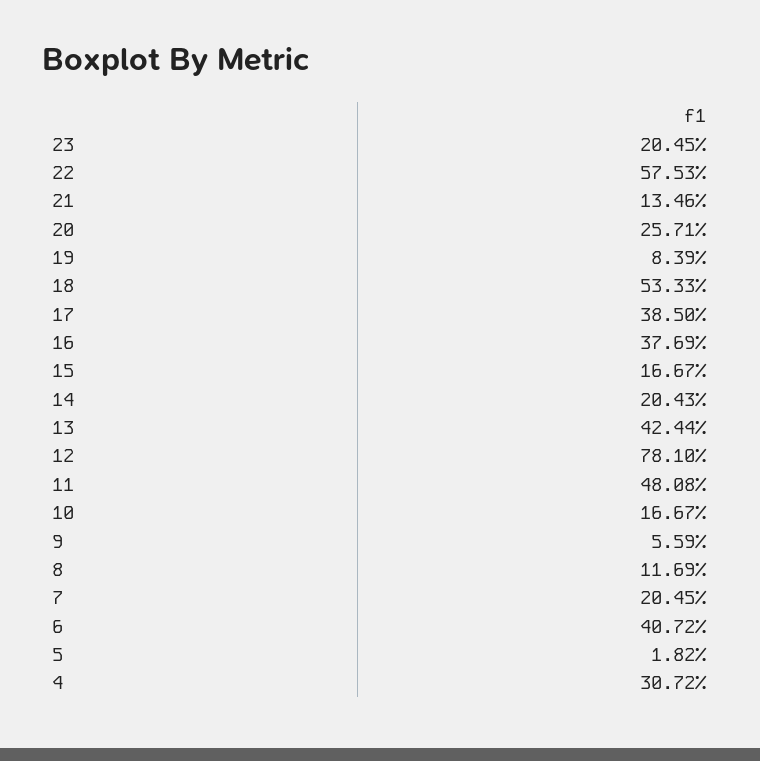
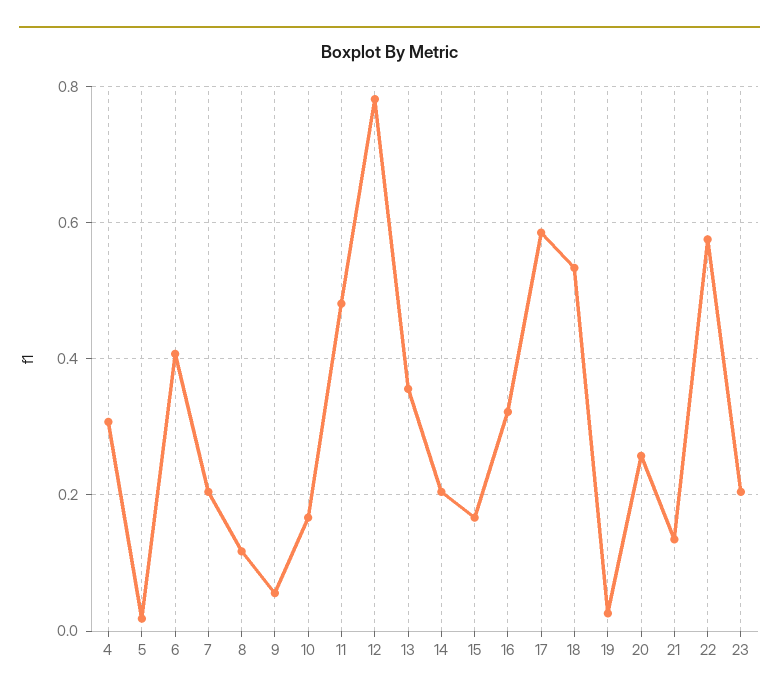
19: 0.0839 -> 0.02
17: 0.385 -> 0.58
16: 0.3769 -> 0.32
13: 0.4244 -> 0.36

